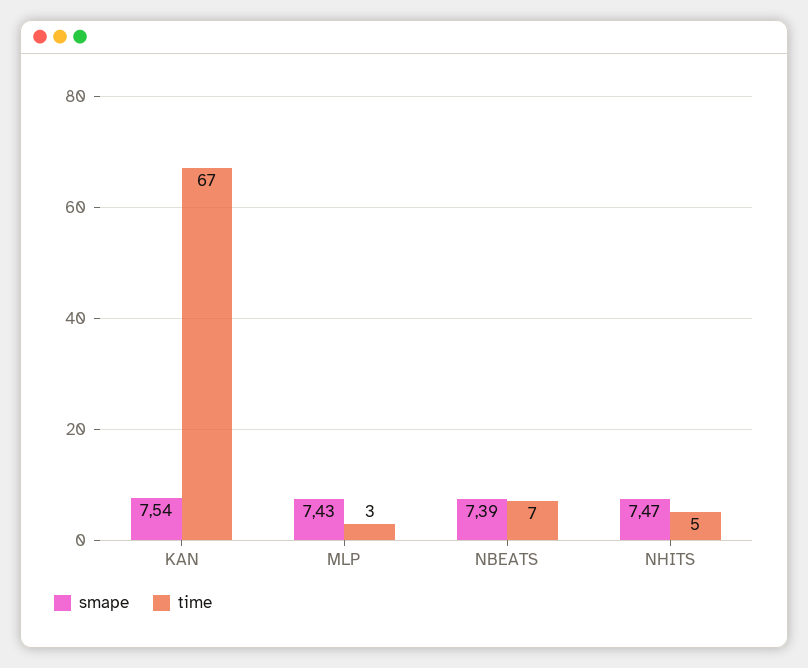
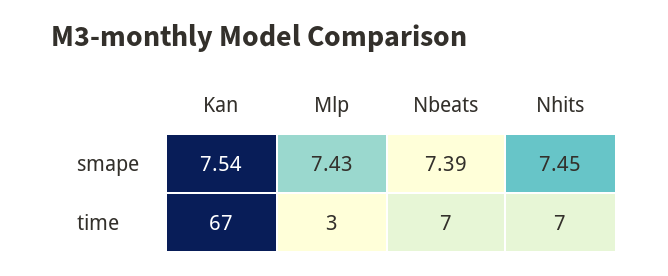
smape, NHITS: 7.47 -> 7.45
time, NHITS: 5 -> 7

